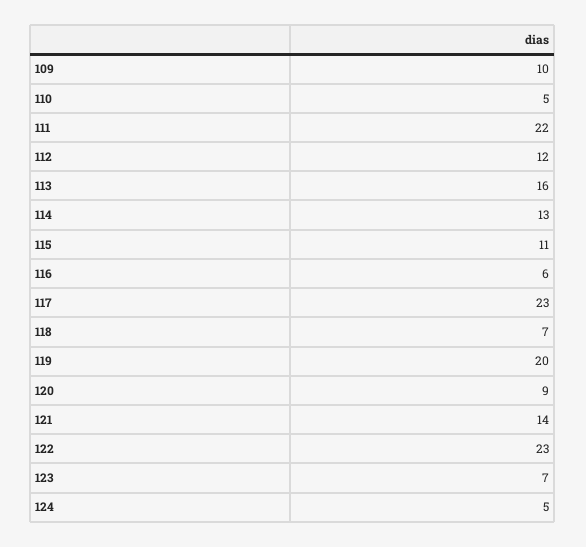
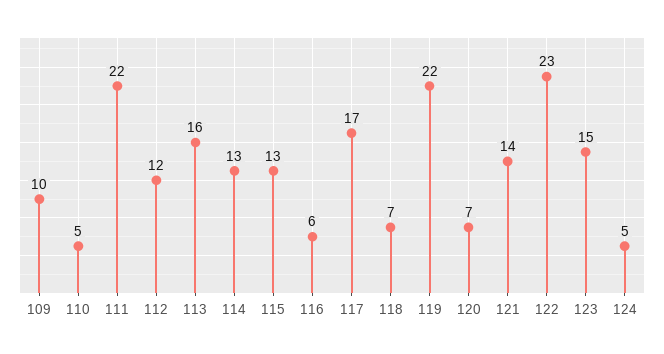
115: 11 -> 13
117: 23 -> 17
119: 20 -> 22
120: 9 -> 7
123: 7 -> 15

